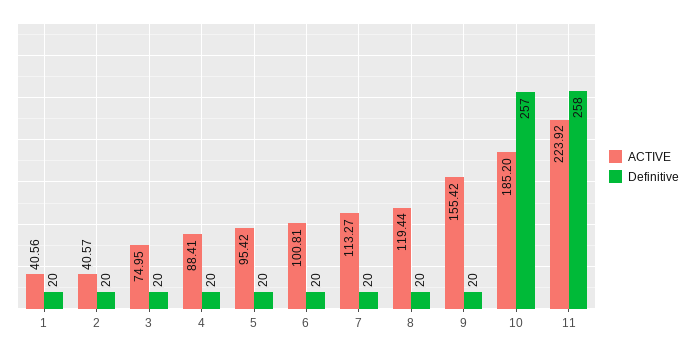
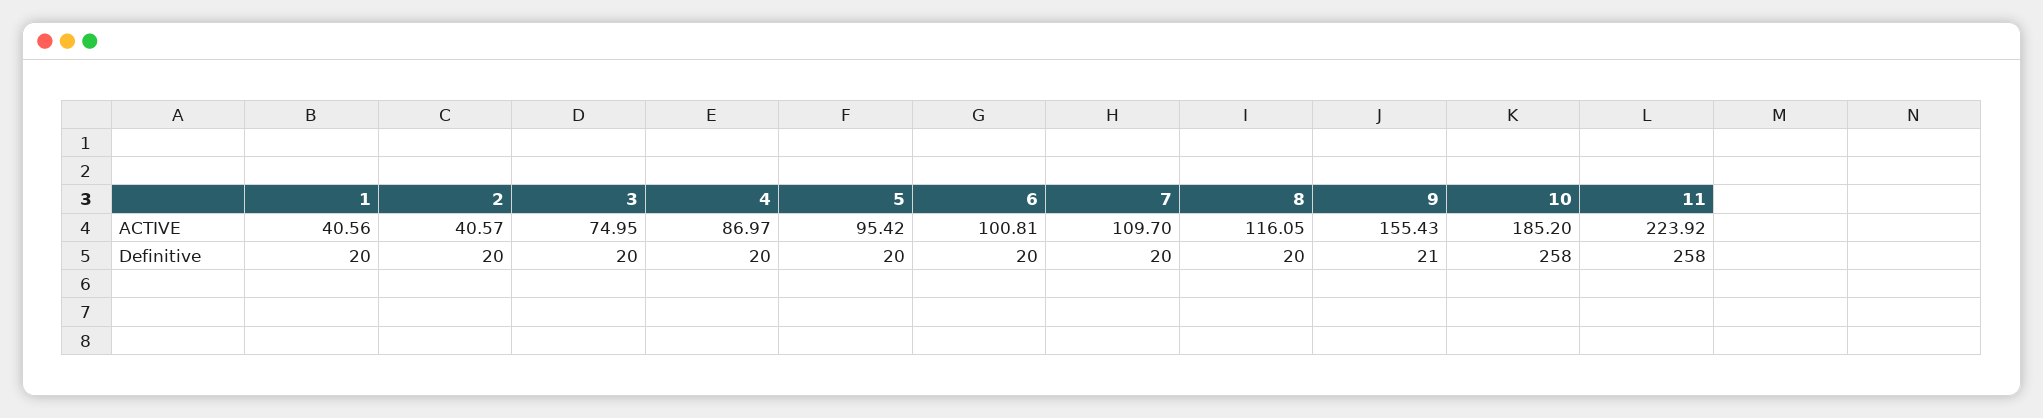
ACTIVE, 4: 88.41 -> 86.97
ACTIVE, 7: 113.27 -> 109.7
ACTIVE, 8: 119.44 -> 116.05
ACTIVE, 9: 155.42 -> 155.43
Definitive, 9: 20 -> 21
Definitive, 10: 257 -> 258

